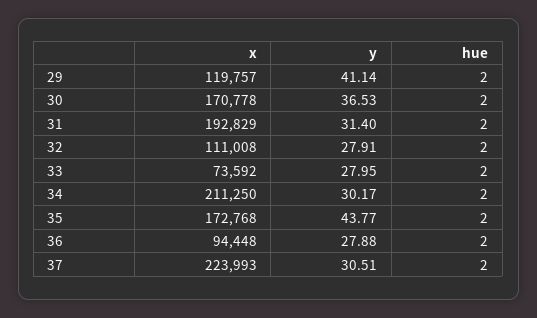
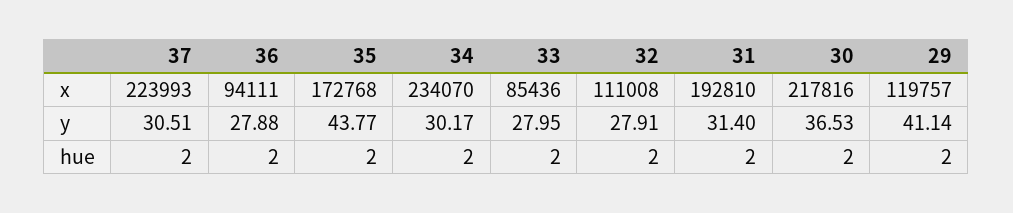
x, 30: 170778 -> 217816
x, 31: 192829 -> 192810
x, 33: 73592 -> 85436
x, 34: 211250 -> 234070
x, 36: 94448 -> 94111

